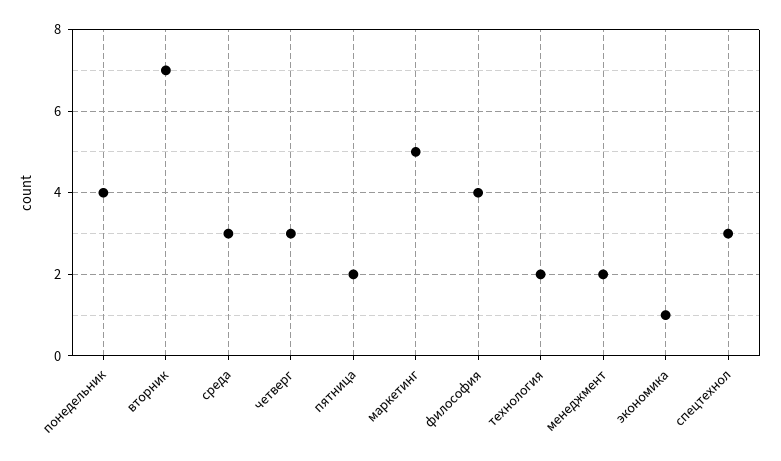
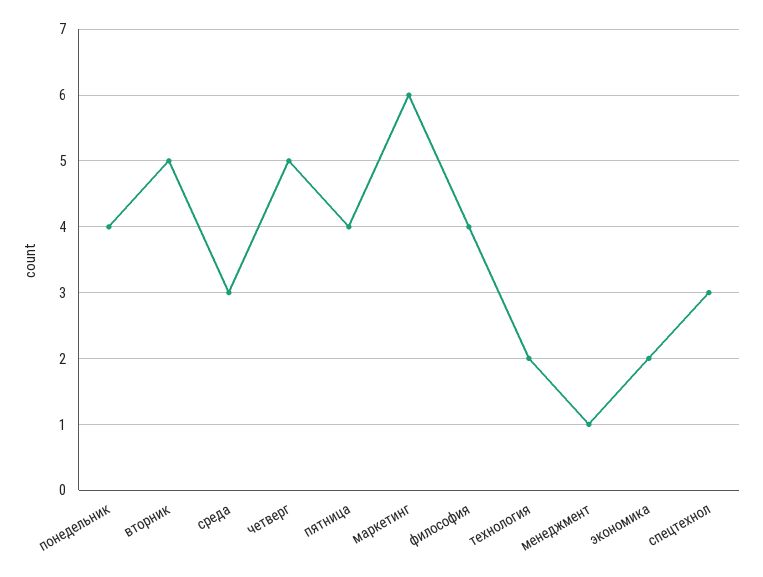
вторник: 7 -> 5
четверг: 3 -> 5
пятница: 2 -> 4
маркетинг: 5 -> 6
менеджмент: 2 -> 1
экономика: 1 -> 2

